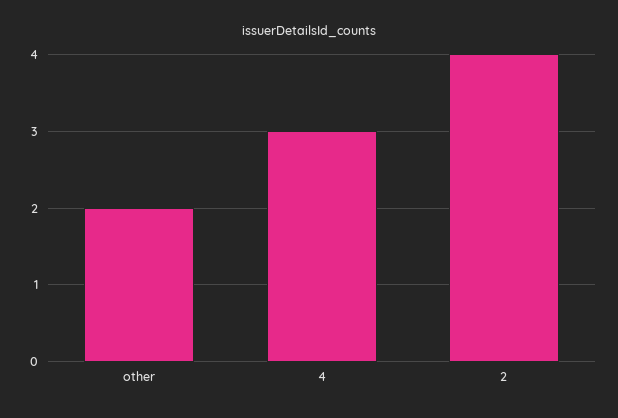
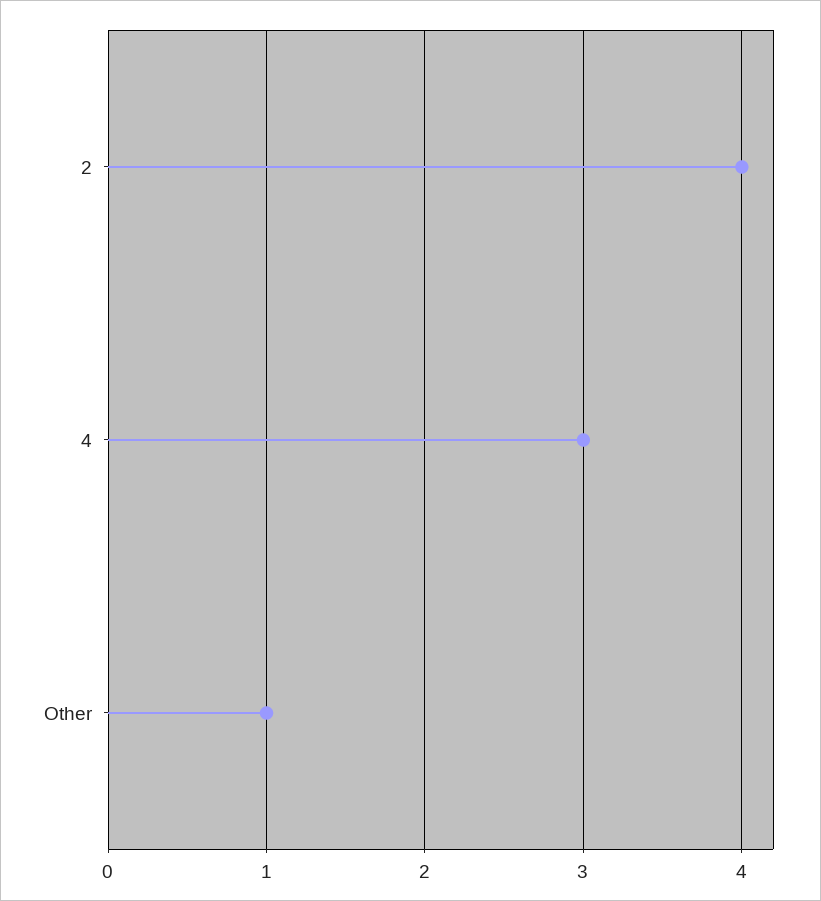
other: 2 -> 1

